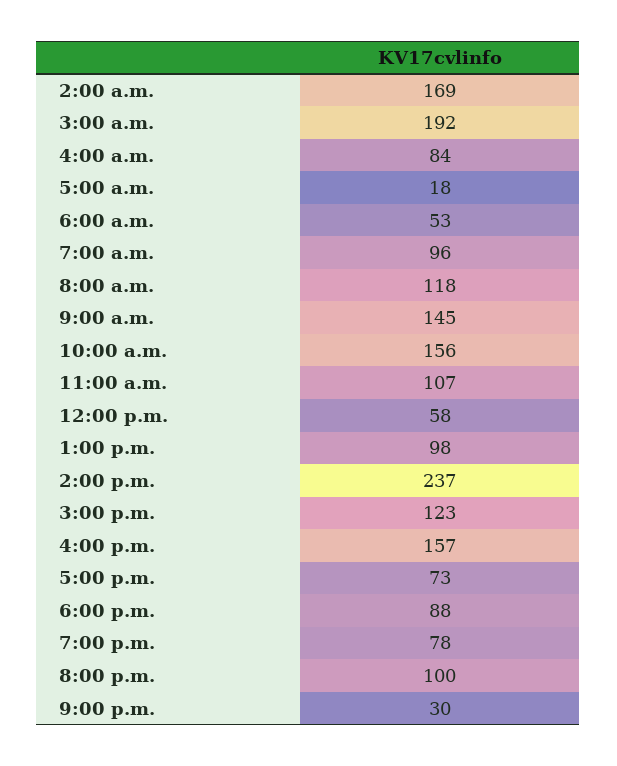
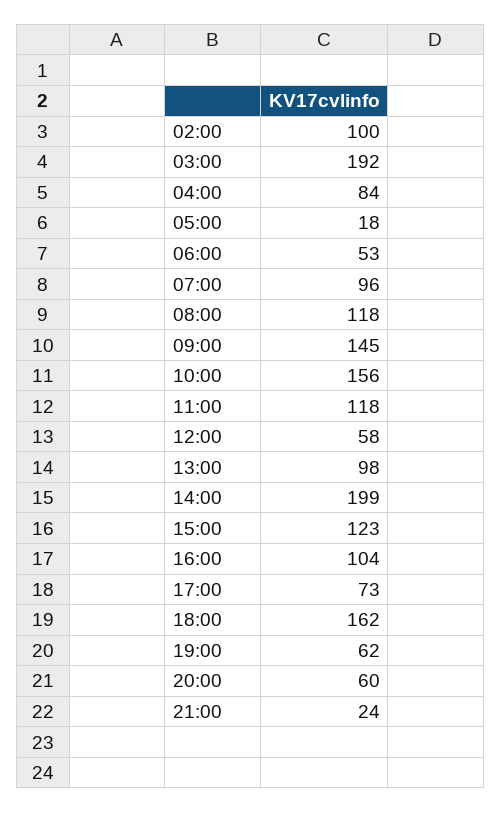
2:00 a.m.: 169 -> 100
11:00 a.m.: 107 -> 118
2:00 p.m.: 237 -> 199
4:00 p.m.: 157 -> 104
6:00 p.m.: 88 -> 162
7:00 p.m.: 78 -> 62
8:00 p.m.: 100 -> 60
9:00 p.m.: 30 -> 24

